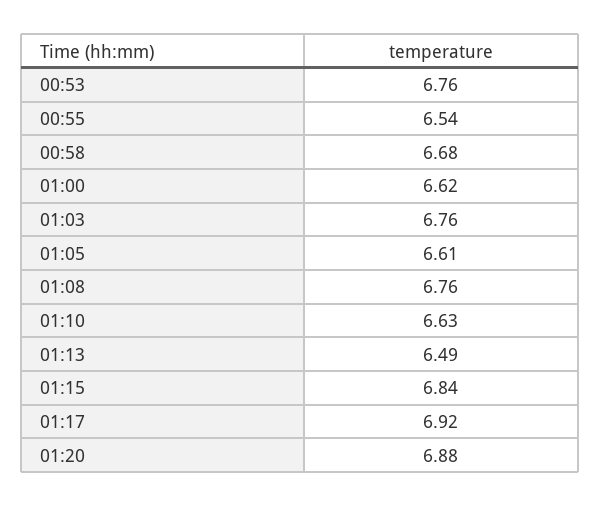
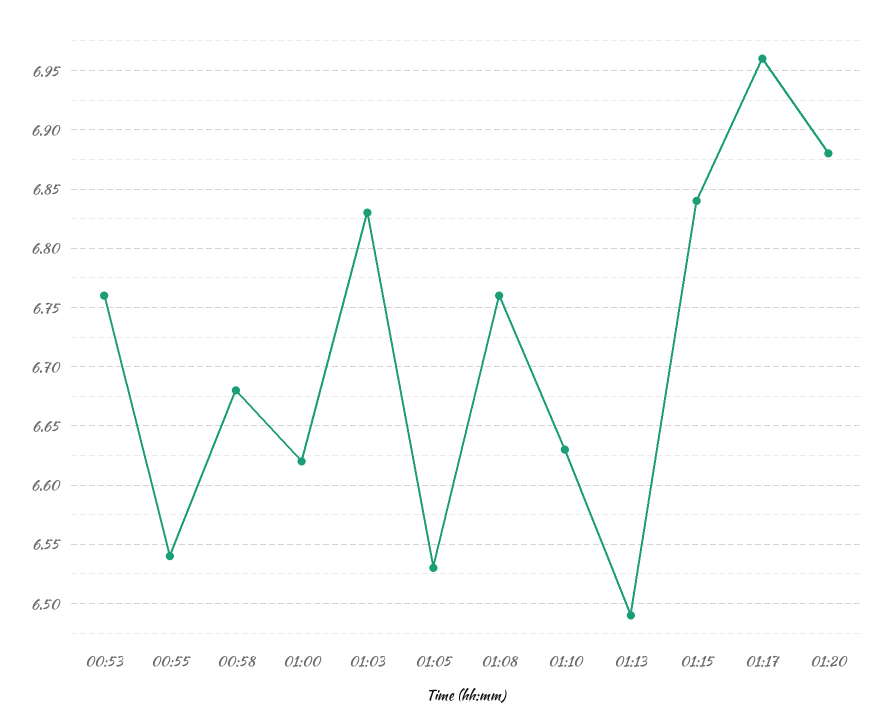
01:03: 6.76 -> 6.83
01:05: 6.61 -> 6.53
01:17: 6.92 -> 6.96

